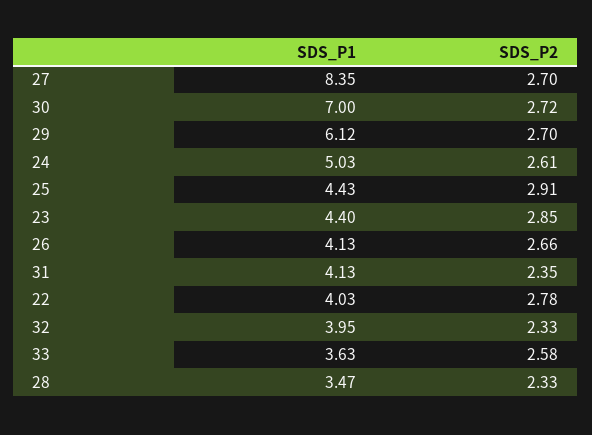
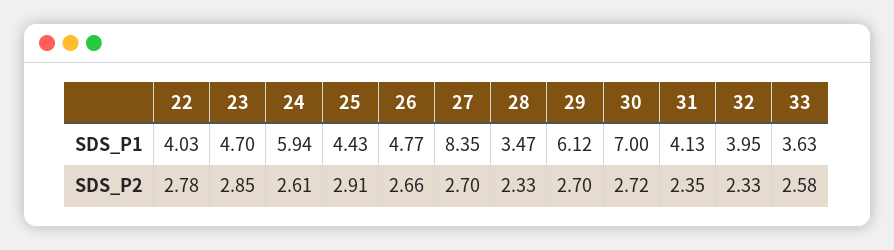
SDS_P1, 24: 5.03 -> 5.94
SDS_P1, 23: 4.4 -> 4.7
SDS_P1, 26: 4.13 -> 4.77

